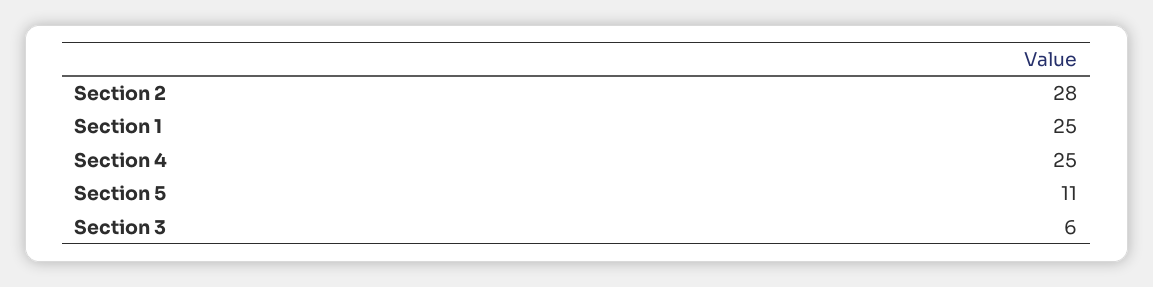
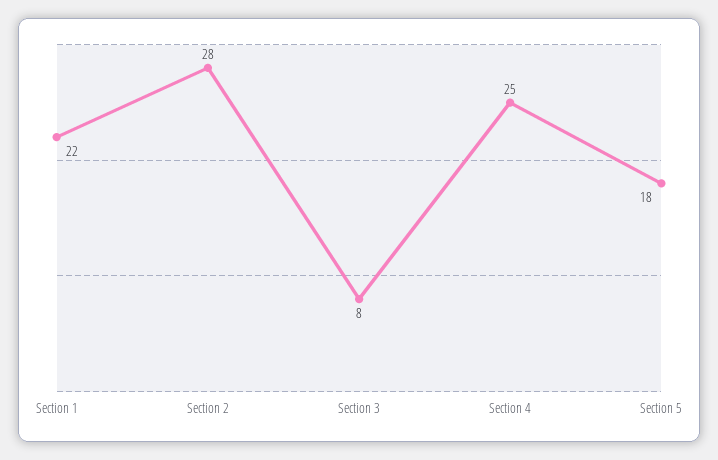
Section 1: 25 -> 22
Section 5: 11 -> 18
Section 3: 6 -> 8

